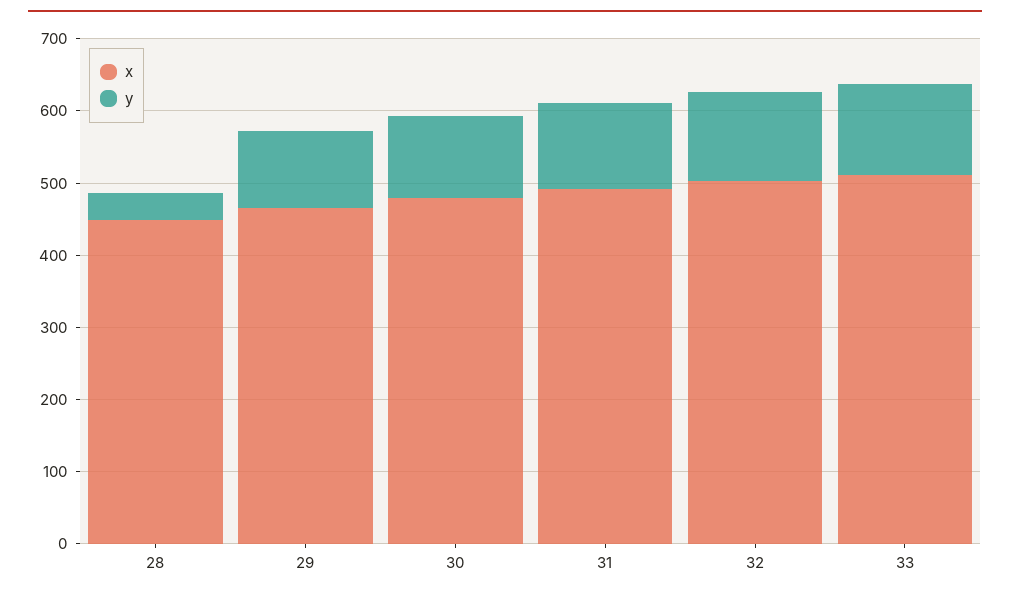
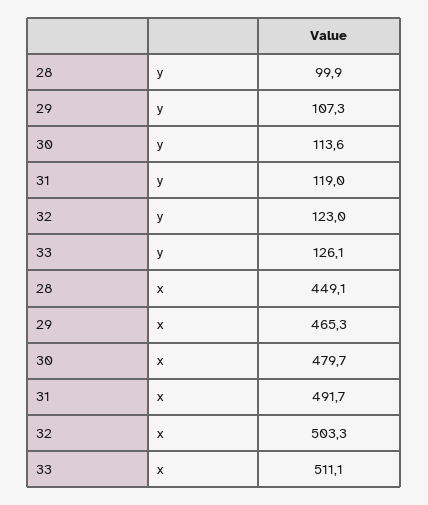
y, 28: 40 -> 99.9

